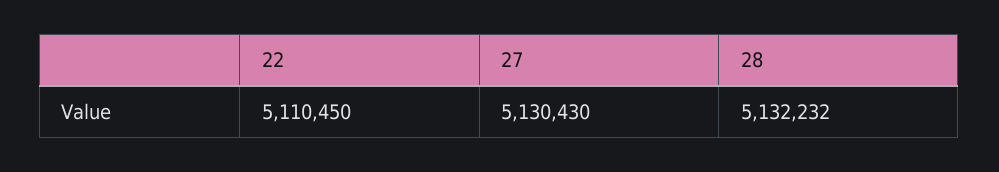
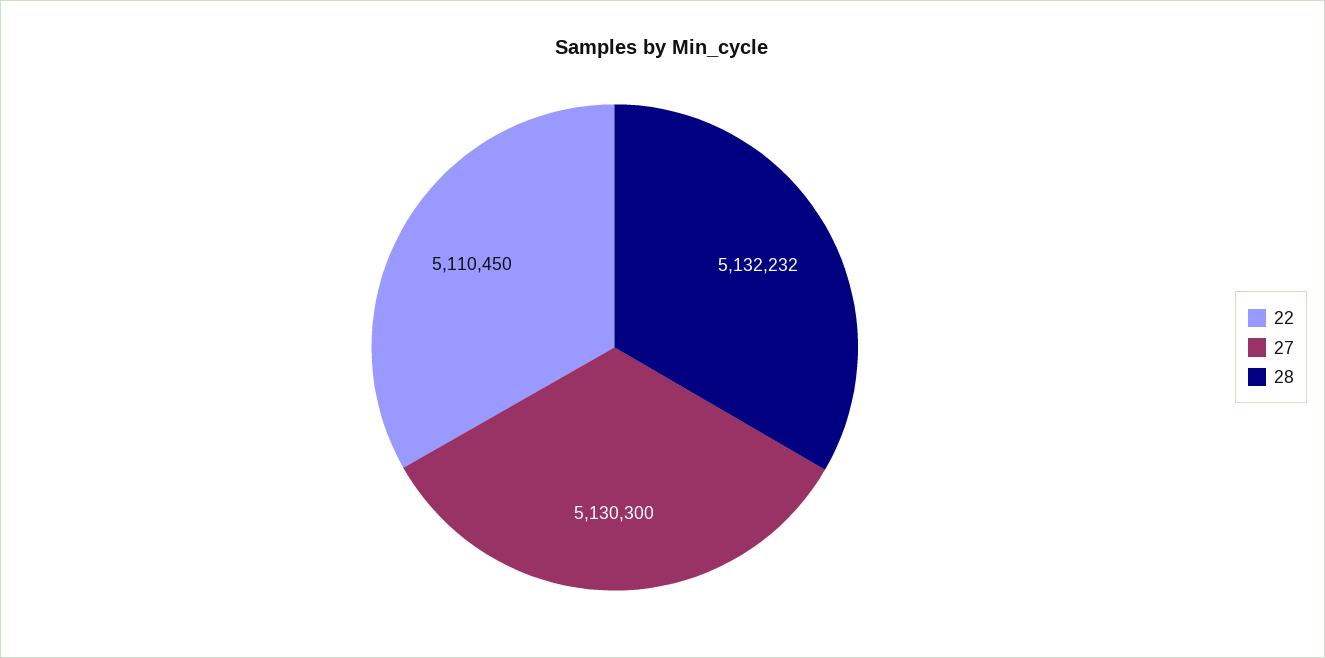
27: 5130430 -> 5130300

